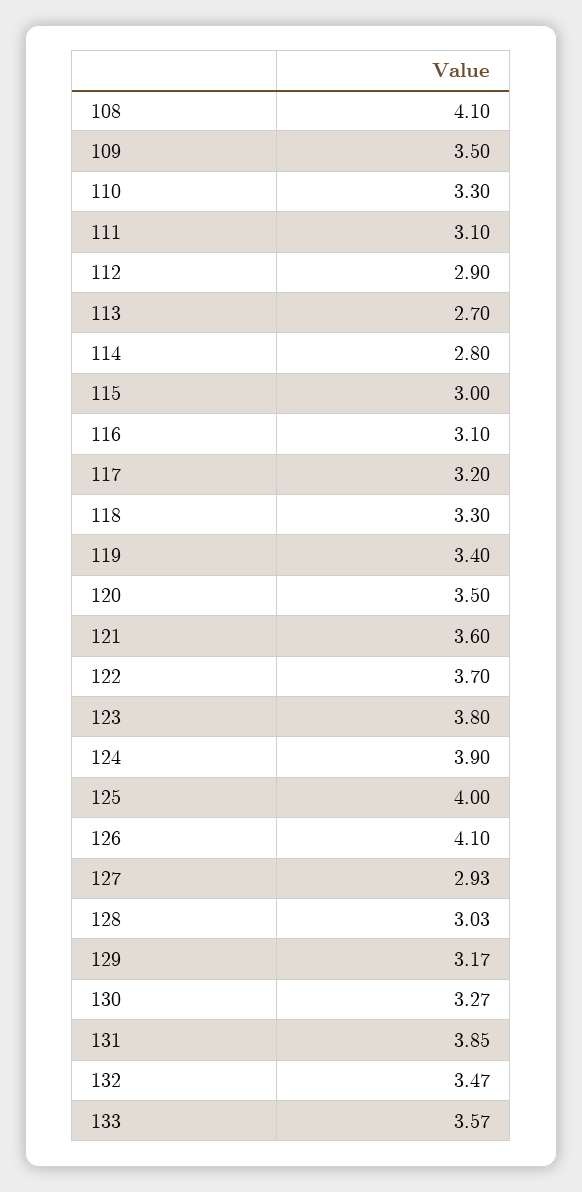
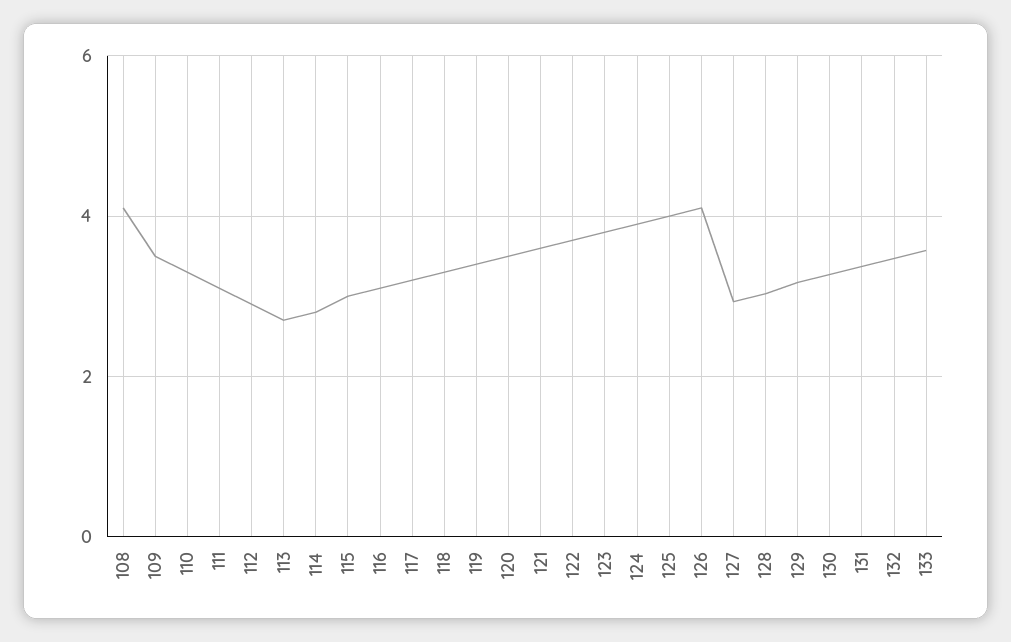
131: 3.85 -> 3.4

